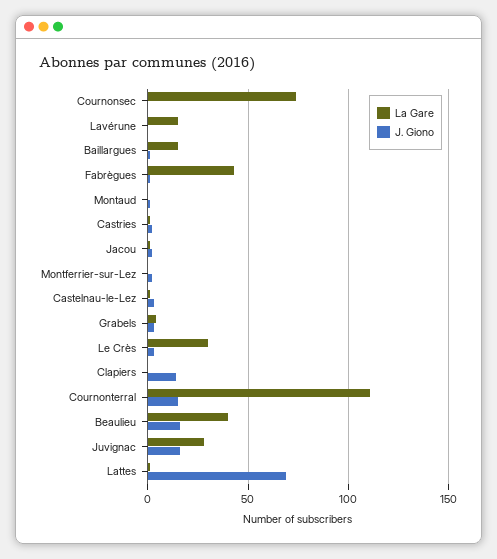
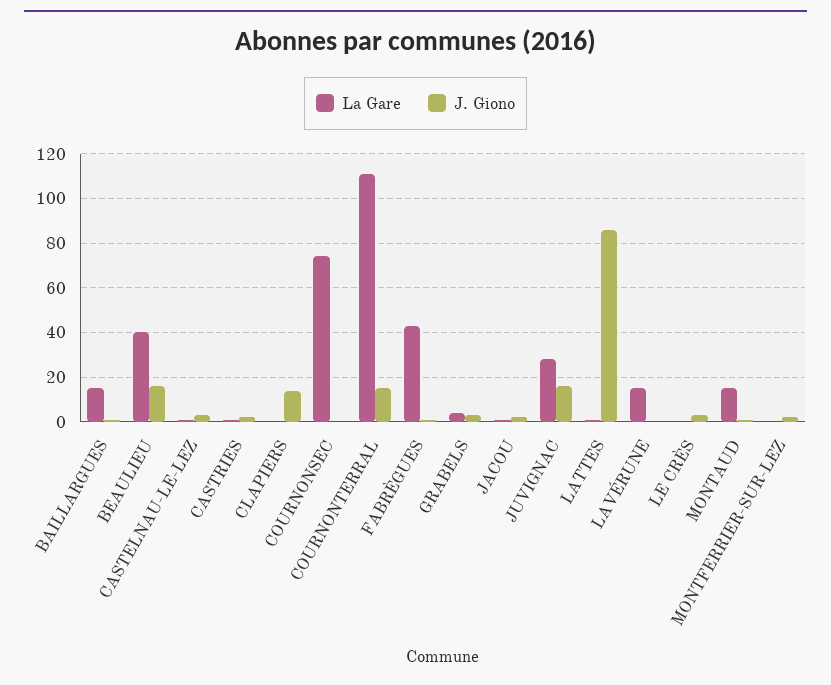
La Gare, Montaud: 0 -> 15
La Gare, Le Crès: 30 -> 0
J. Giono, Lattes: 70 -> 85

